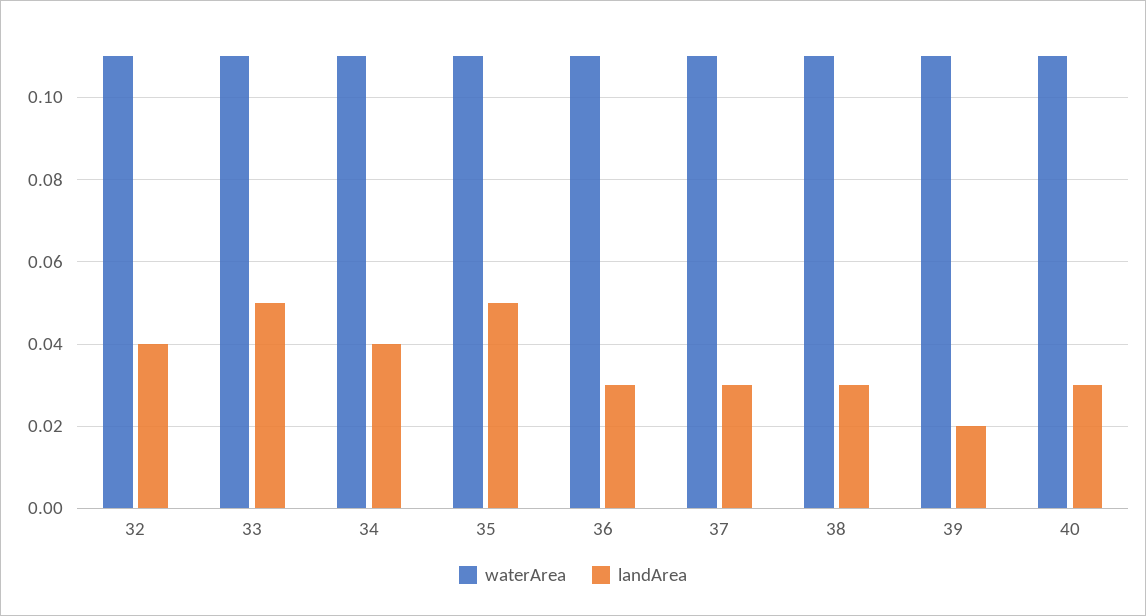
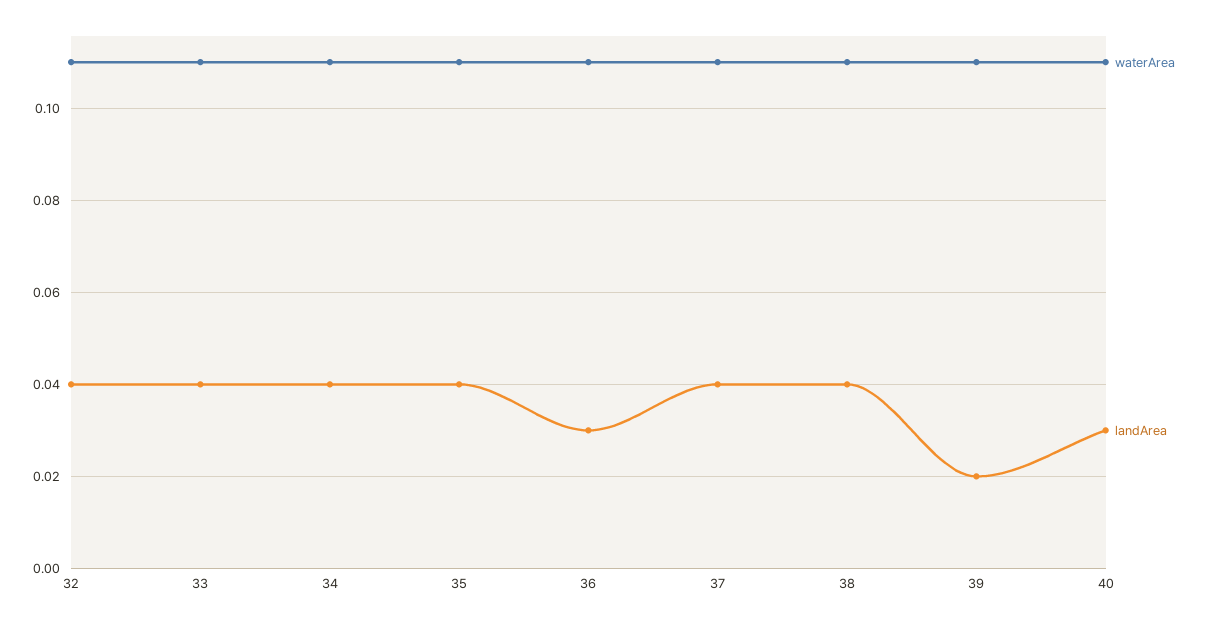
landArea, 33: 0.05 -> 0.04
landArea, 35: 0.05 -> 0.04
landArea, 37: 0.03 -> 0.04
landArea, 38: 0.03 -> 0.04

